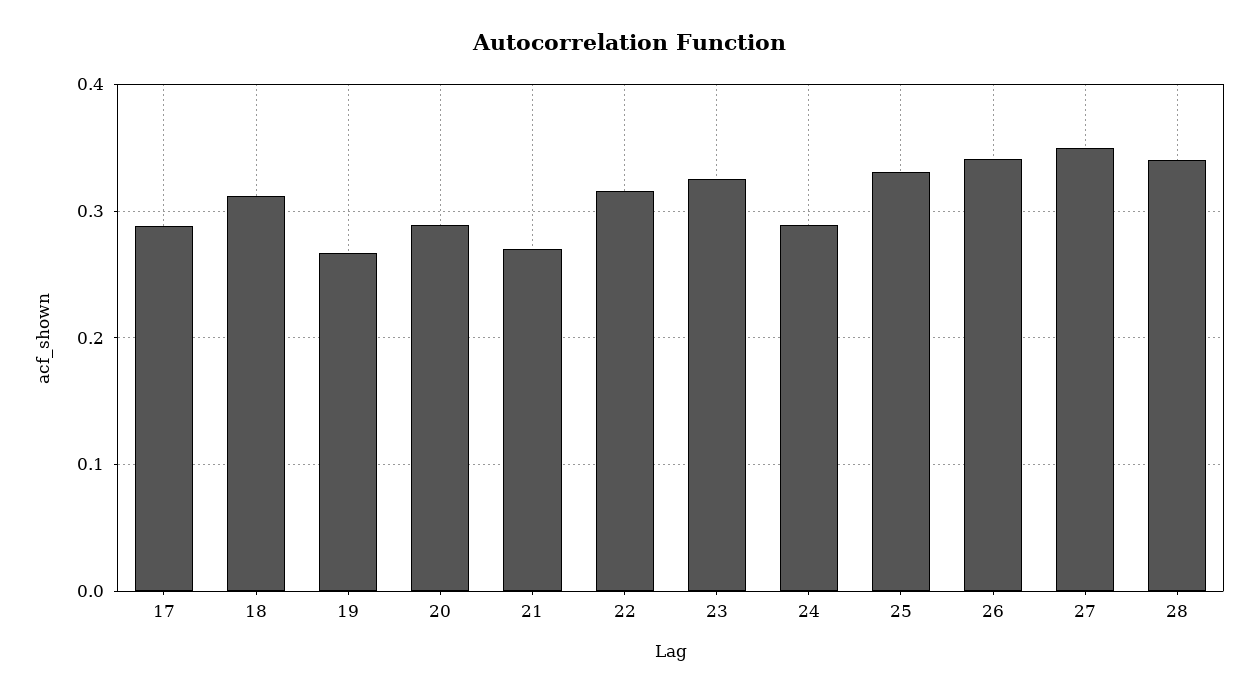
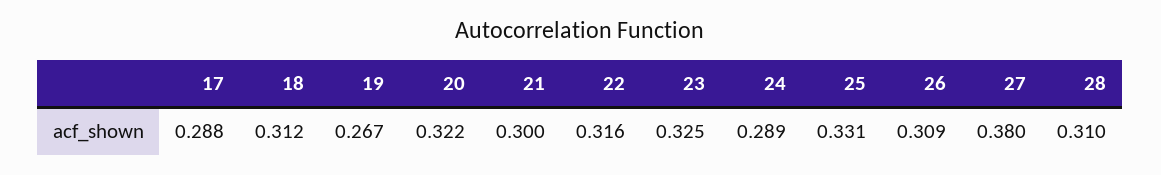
20: 0.29 -> 0.322
21: 0.27 -> 0.3
26: 0.34 -> 0.309
27: 0.35 -> 0.38
28: 0.34 -> 0.31

